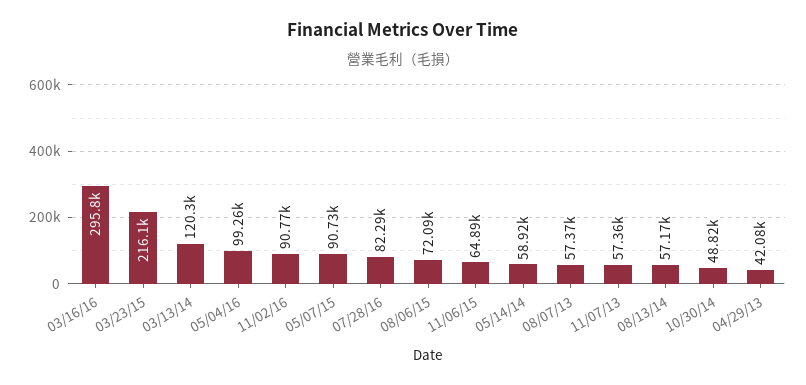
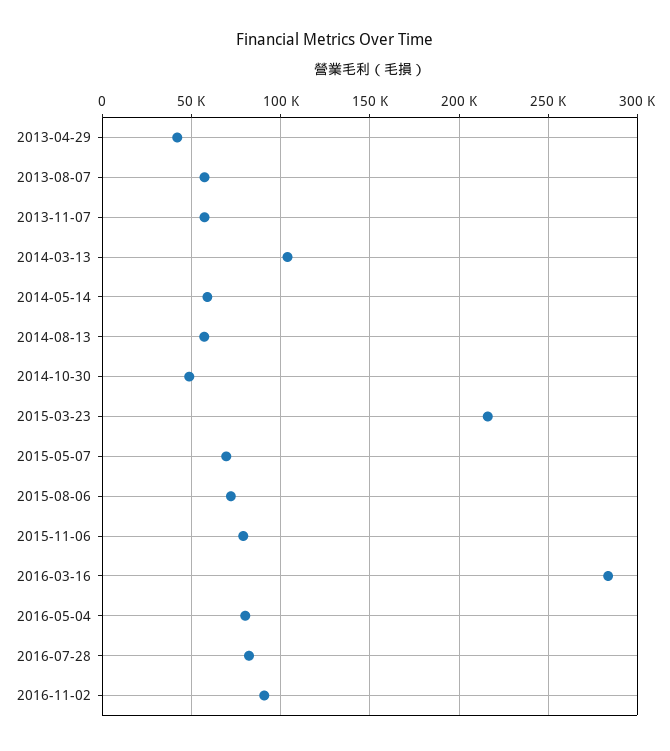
03/16/16: 295800 -> 285000
03/13/14: 120300 -> 105000
05/04/16: 99260 -> 80000
05/07/15: 90730 -> 70000
11/06/15: 64890 -> 80000

